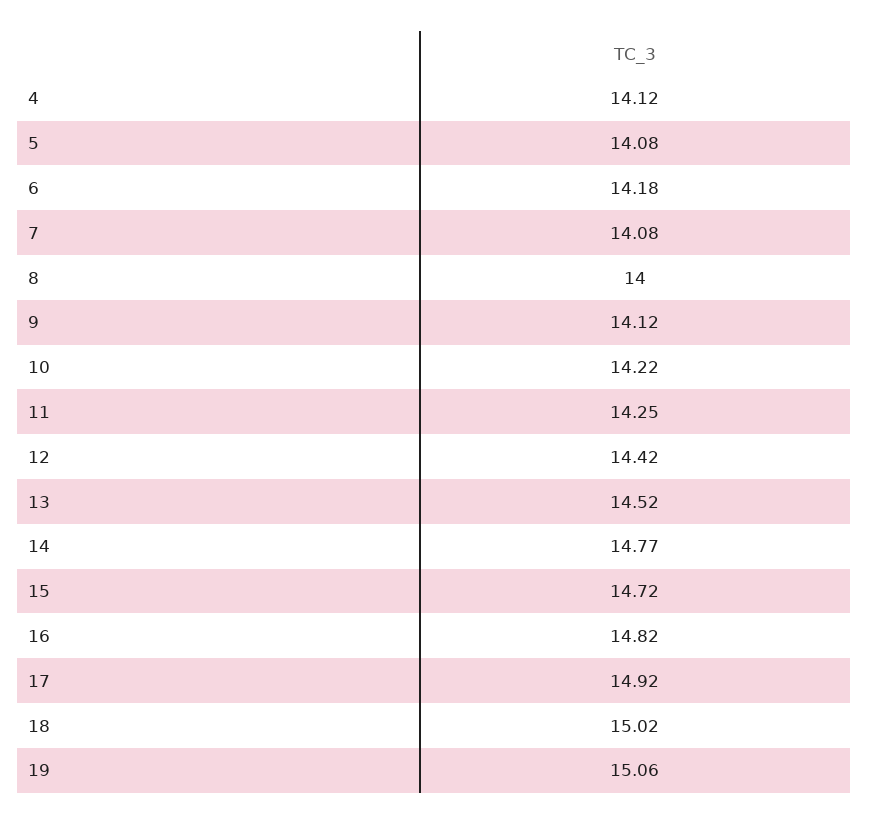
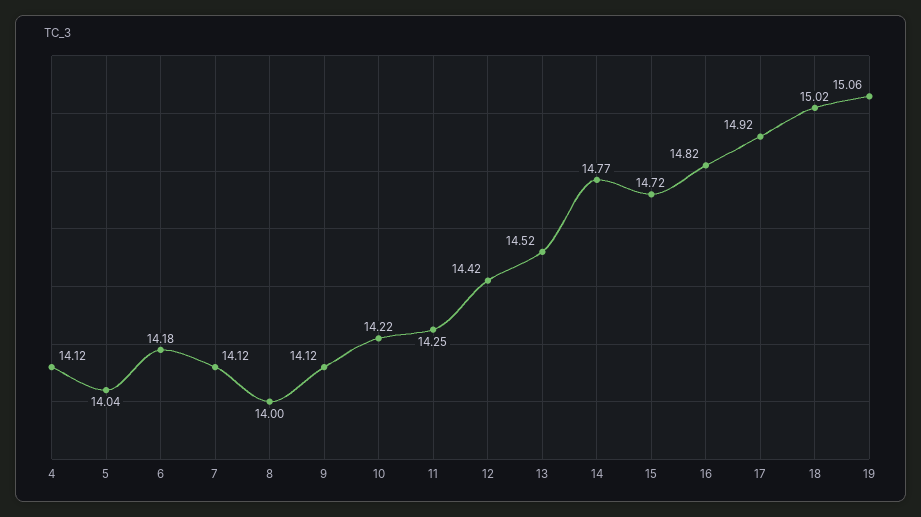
5: 14.08 -> 14.04
7: 14.08 -> 14.12

